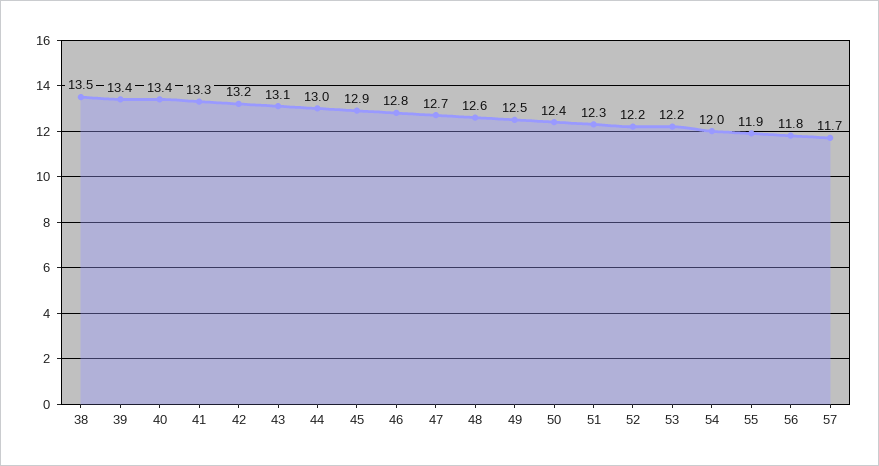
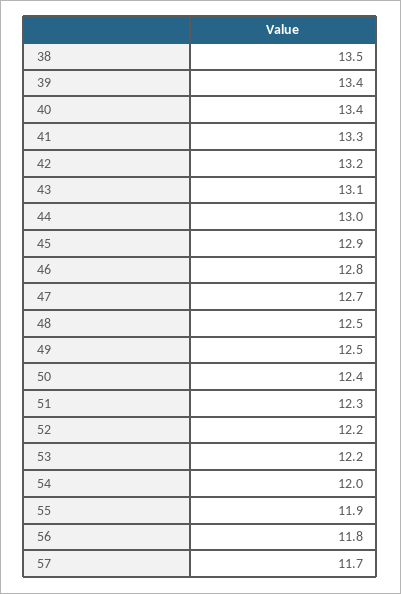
48: 12.6 -> 12.5

